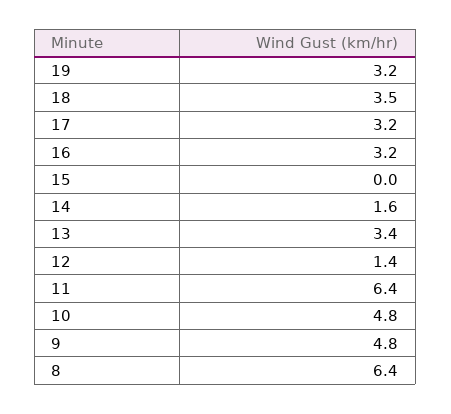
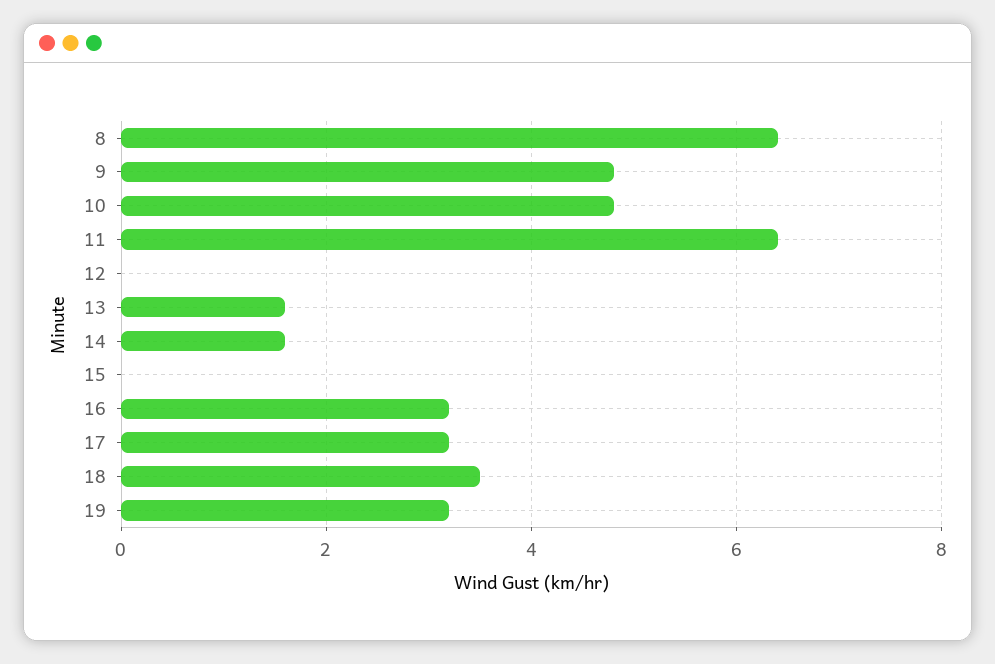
13: 3.4 -> 1.5
12: 1.4 -> 0

